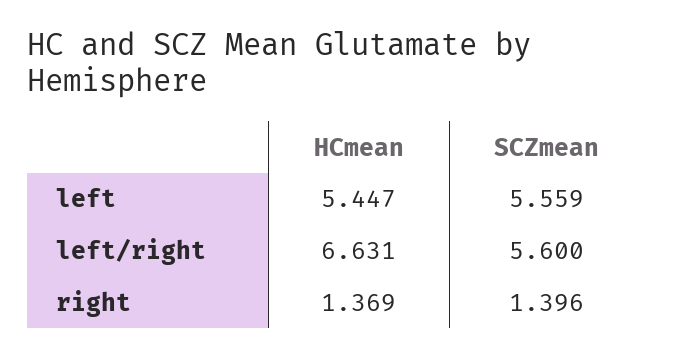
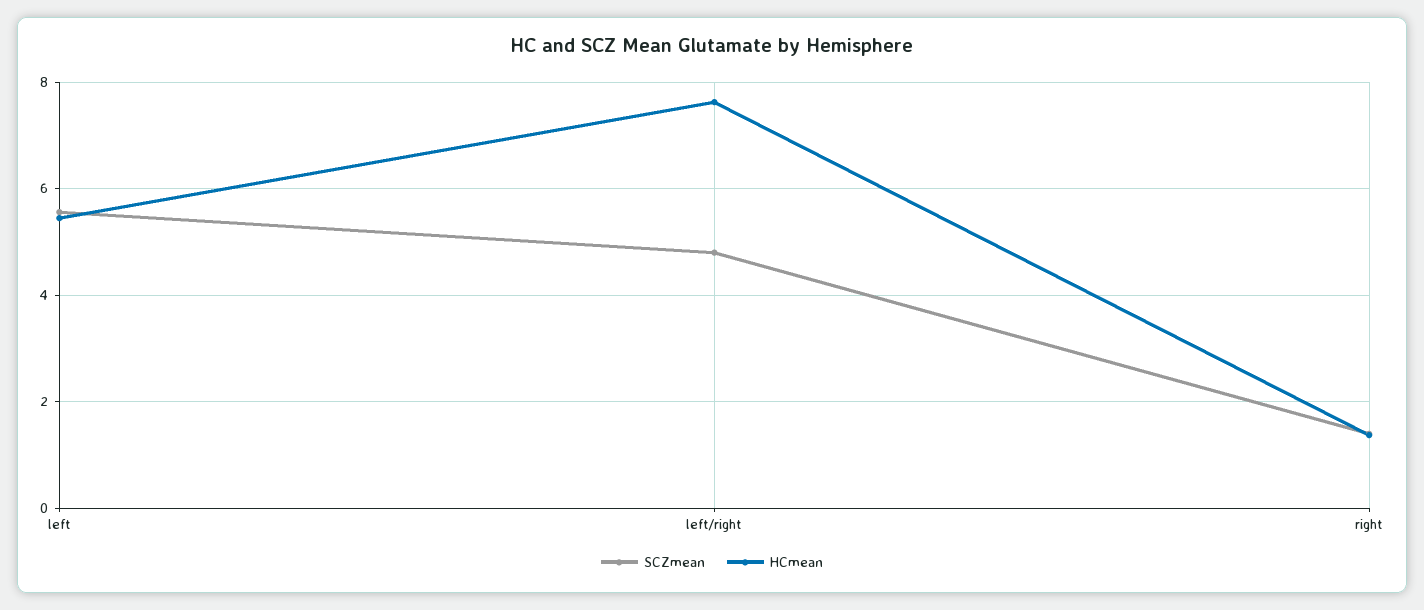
HCmean, left/right: 6.631 -> 7.6
SCZmean, left/right: 5.6 -> 4.8

